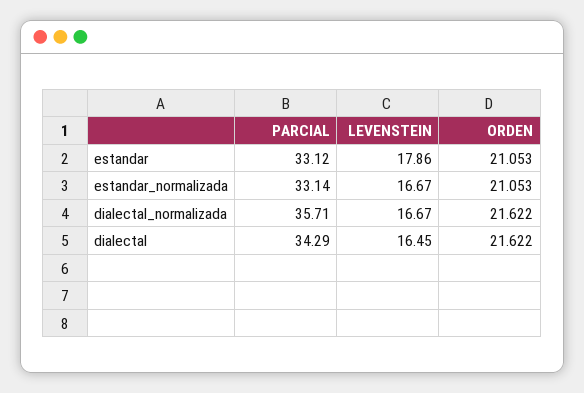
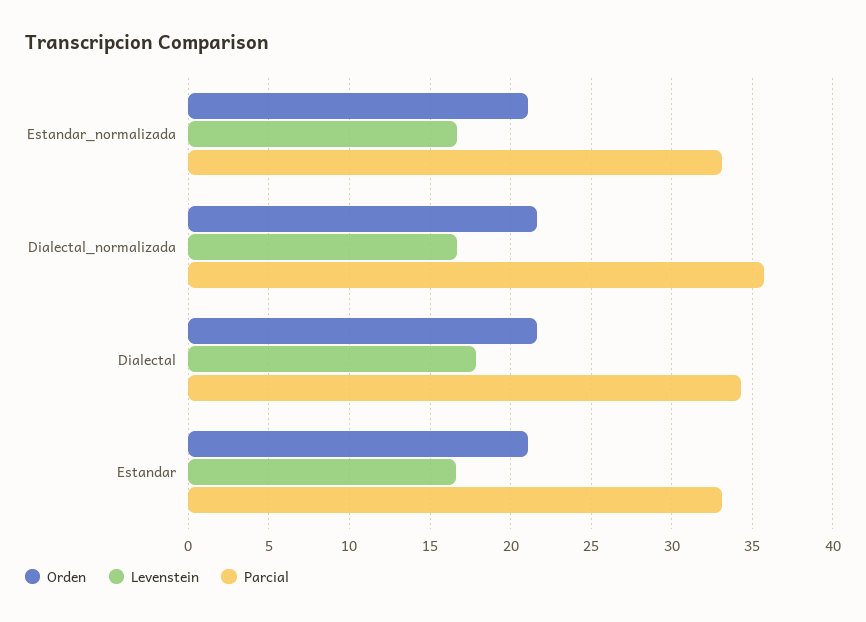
LEVENSTEIN, estandar: 17.86 -> 16.5
LEVENSTEIN, dialectal: 16.45 -> 18

